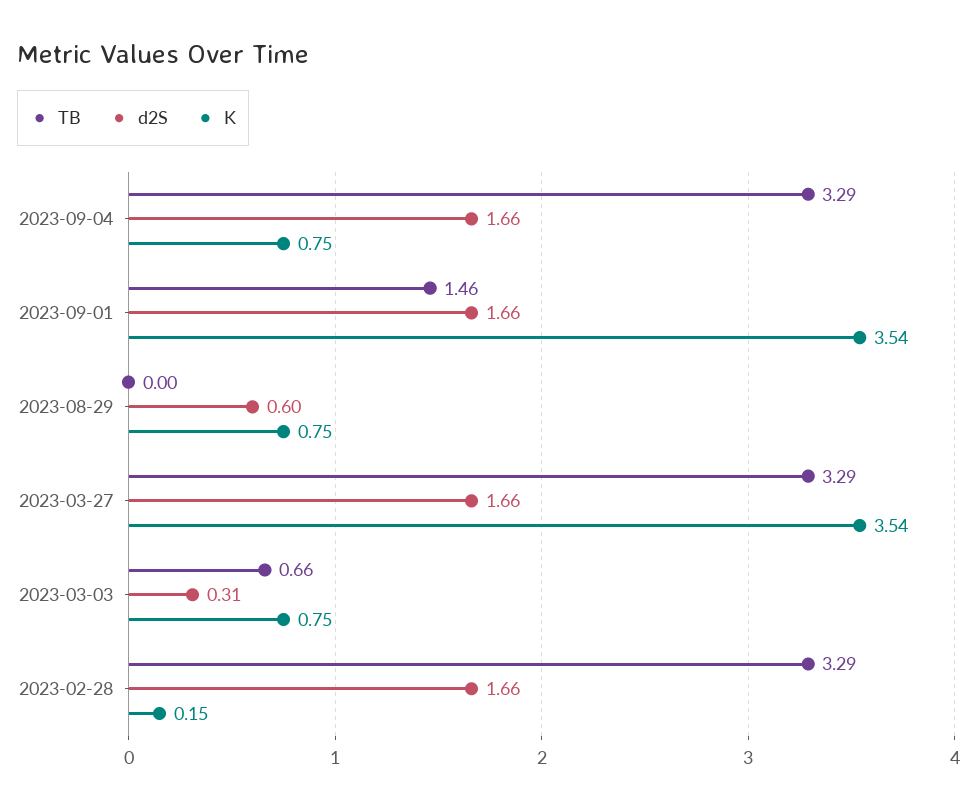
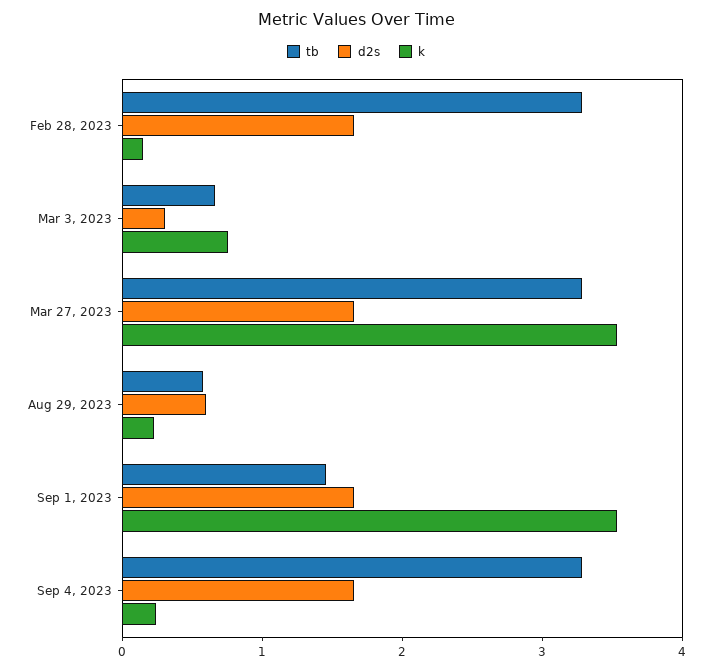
K, 2023-09-04: 0.75 -> 0.2
TB, 2023-08-29: 0 -> 0.6
K, 2023-08-29: 0.75 -> 0.2

